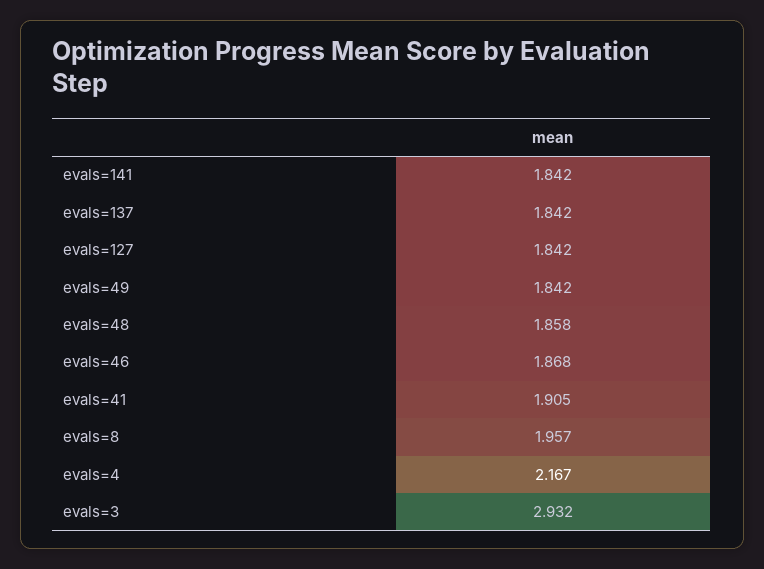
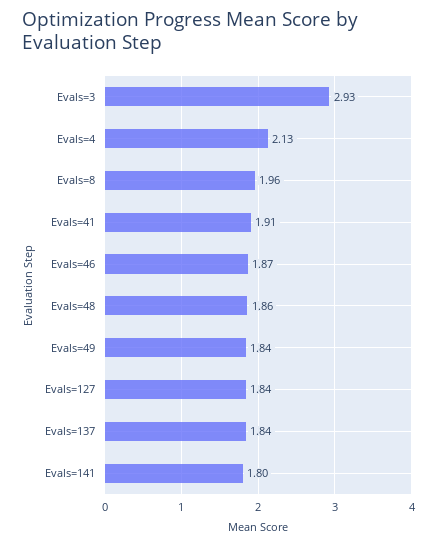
evals=141: 1.842 -> 1.8
evals=4: 2.167 -> 2.13

